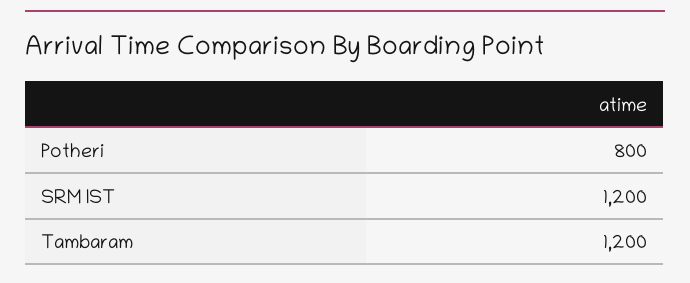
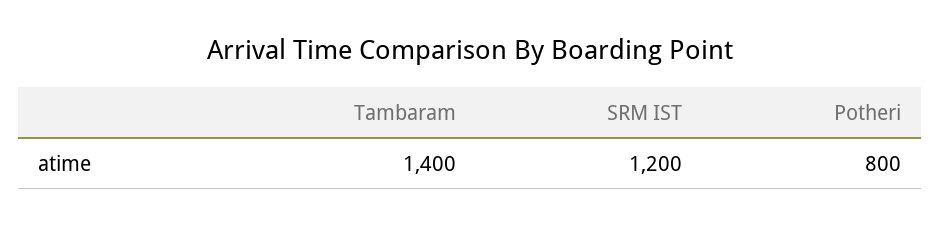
Tambaram: 1200 -> 1400

